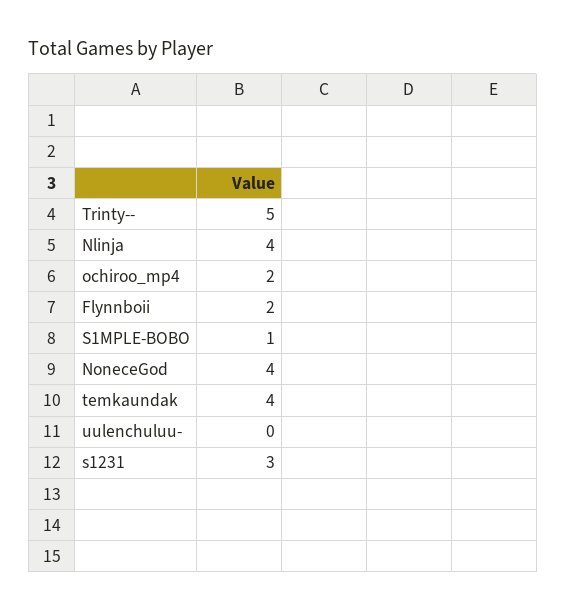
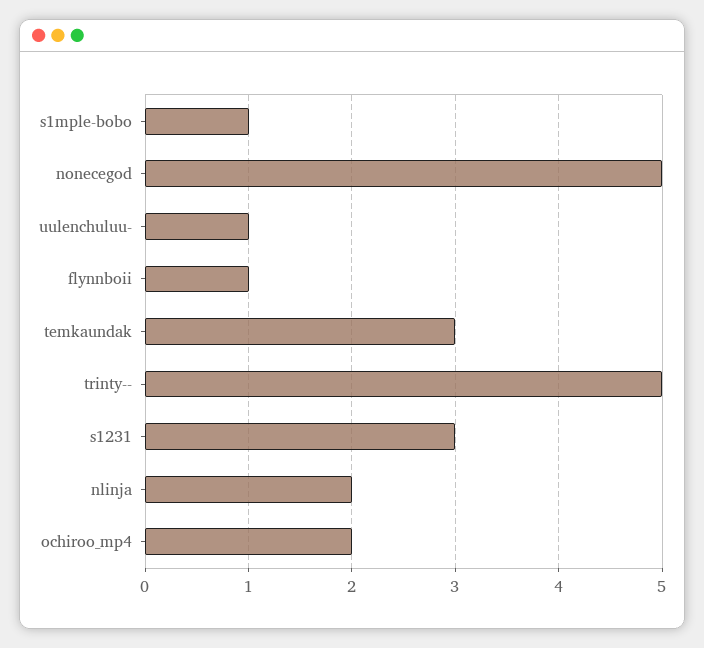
Nlinja: 4 -> 2
Flynnboii: 2 -> 1
NoneceGod: 4 -> 5
temkaundak: 4 -> 3
uulenchuluu-: 0 -> 1

